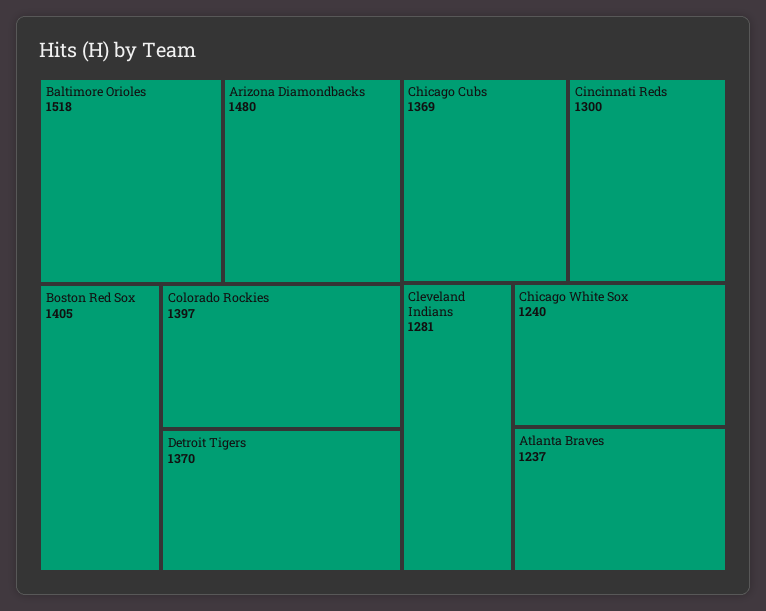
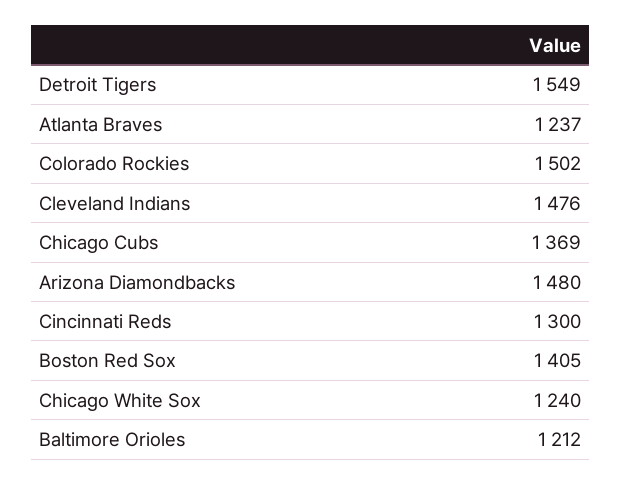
Baltimore Orioles: 1518 -> 1212
Colorado Rockies: 1397 -> 1502
Detroit Tigers: 1370 -> 1549
Cleveland Indians: 1281 -> 1476

